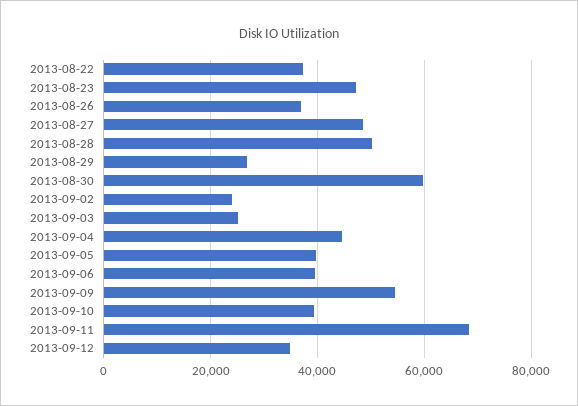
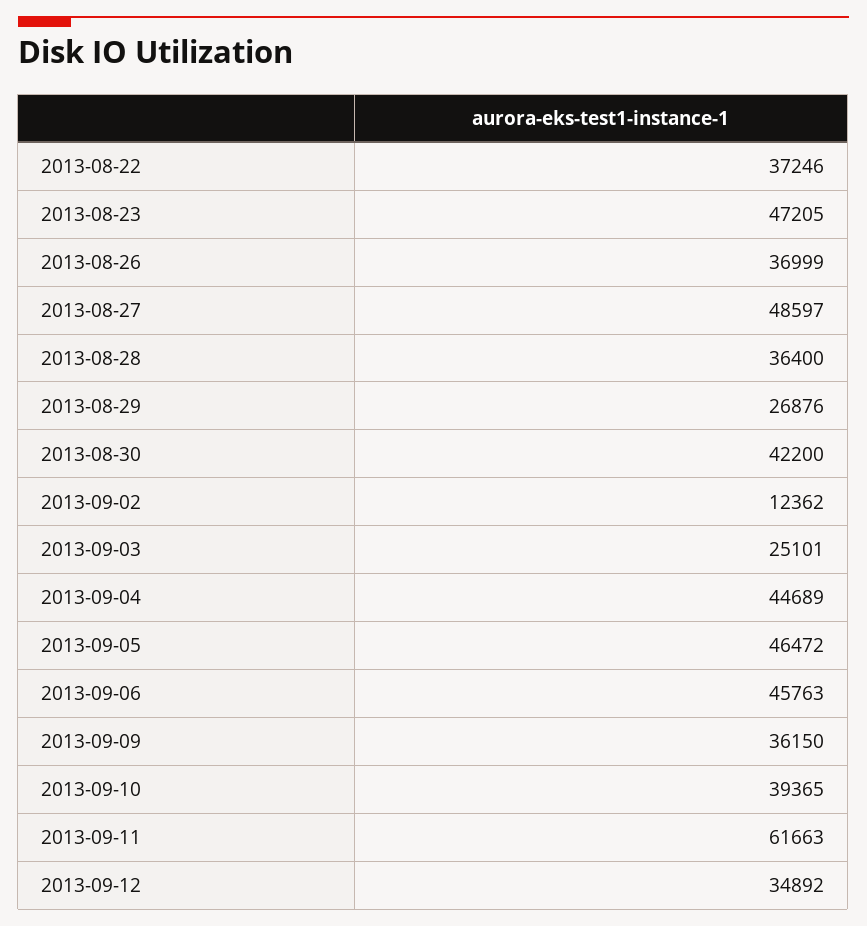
2013-08-28: 50000 -> 36400
2013-08-30: 60000 -> 42200
2013-09-02: 24000 -> 12362
2013-09-05: 40000 -> 46472
2013-09-06: 40000 -> 45763
2013-09-09: 54000 -> 36150
2013-09-11: 68000 -> 61663

